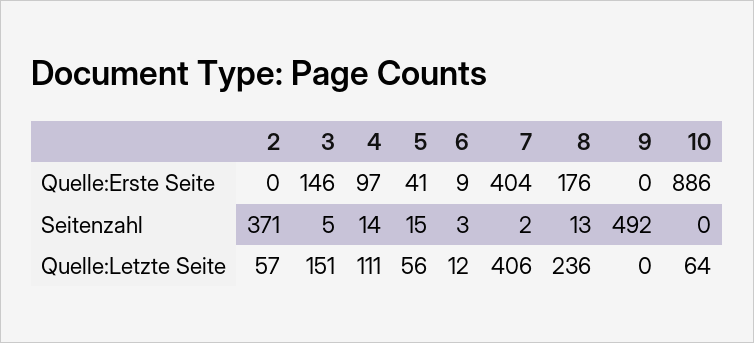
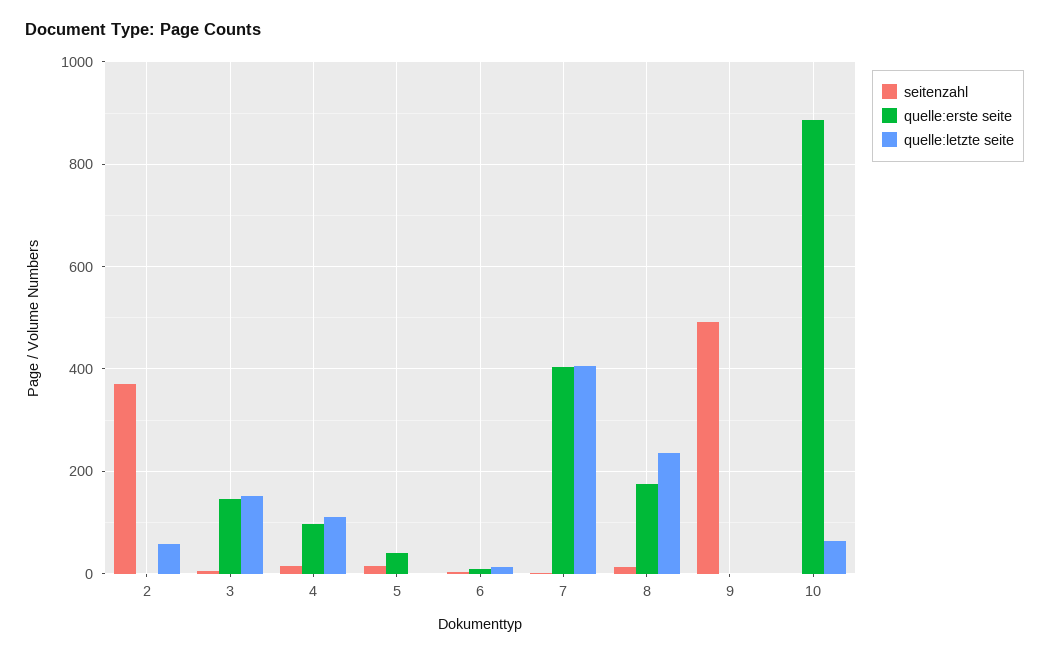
Quelle:Letzte Seite, 5: 56 -> 0

